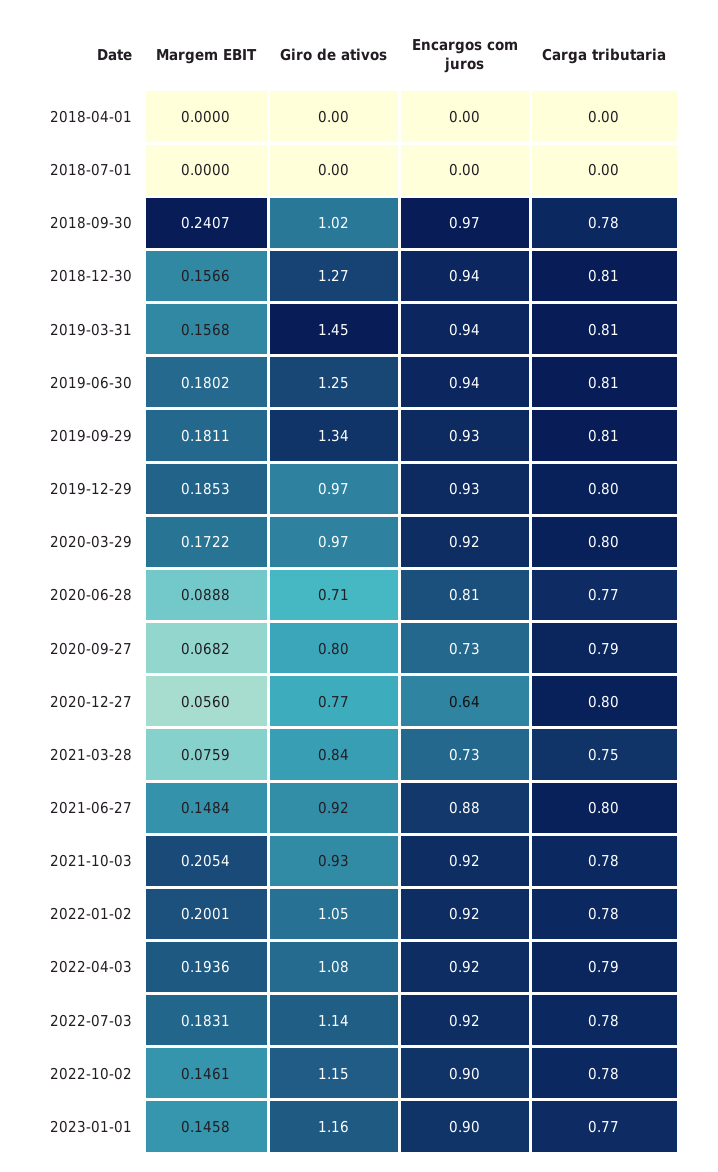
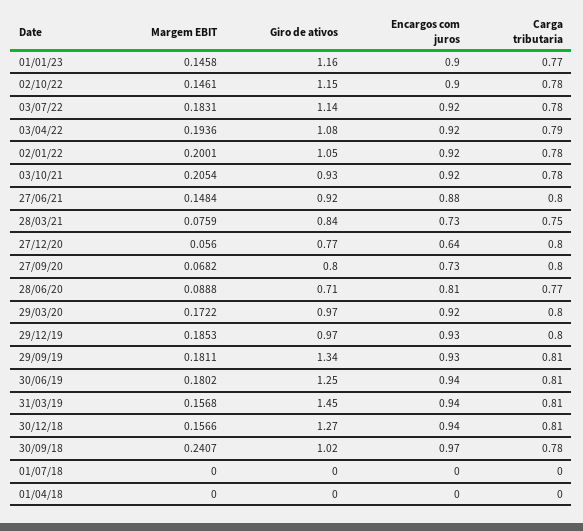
Carga tributaria, 2020-09-27: 0.79 -> 0.8

